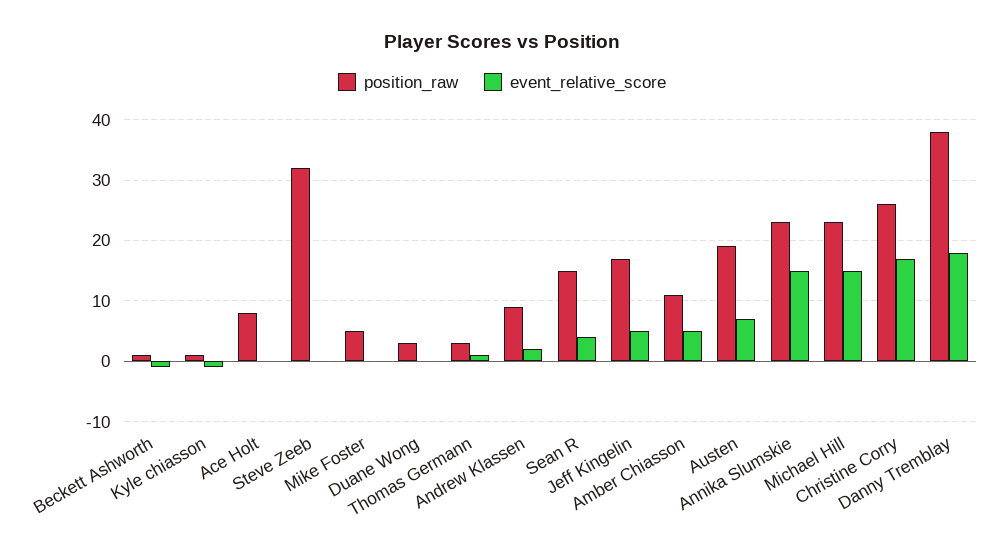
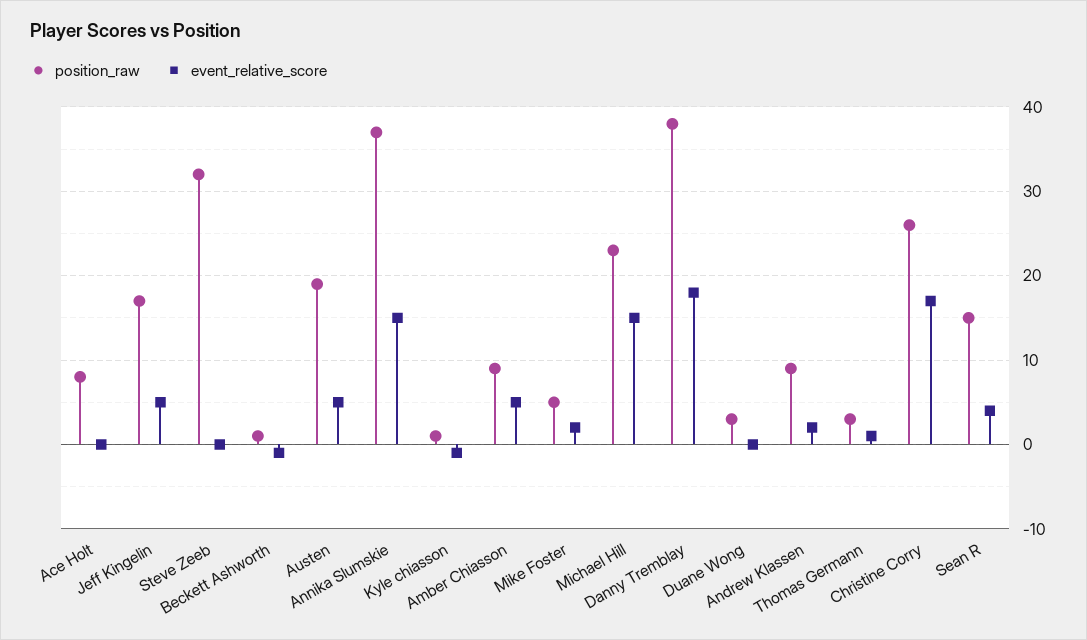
event_relative_score, Mike Foster: 0 -> 2
position_raw, Amber Chiasson: 11 -> 9
event_relative_score, Austen: 7 -> 5
position_raw, Annika Slumskie: 23 -> 37

